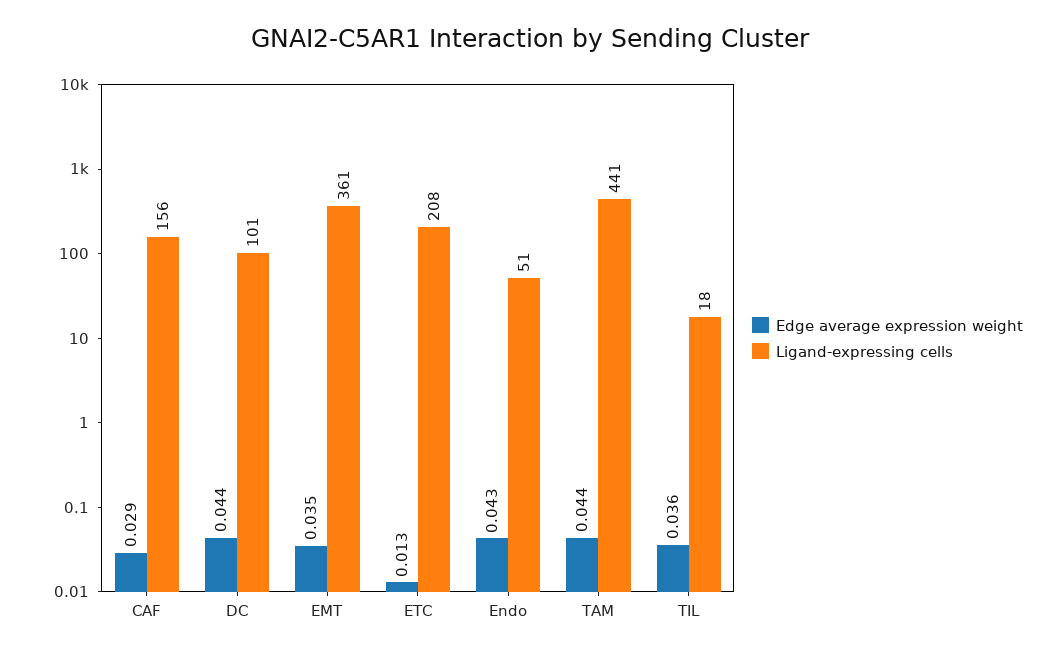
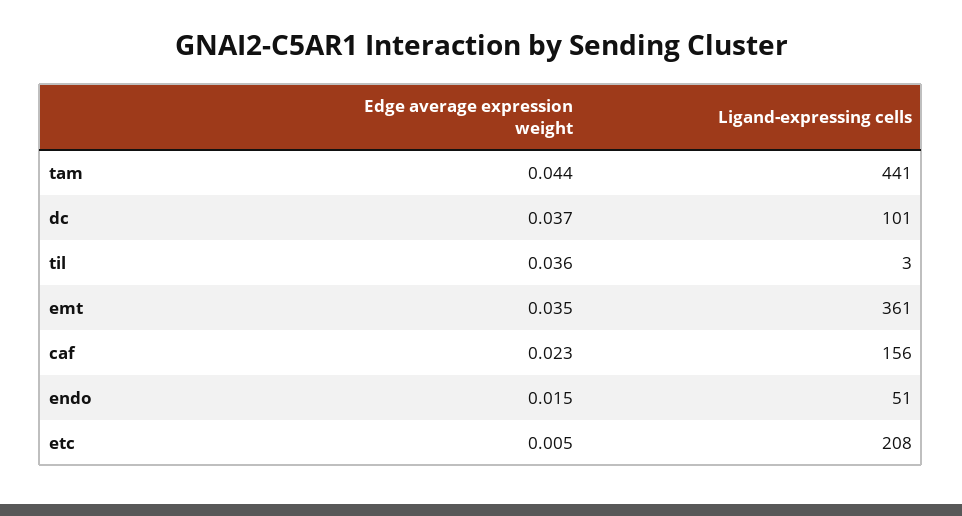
Edge average expression weight, CAF: 0.029 -> 0.023
Edge average expression weight, DC: 0.044 -> 0.037
Edge average expression weight, ETC: 0.013 -> 0.005
Edge average expression weight, Endo: 0.043 -> 0.015
Ligand-expressing cells, TIL: 18 -> 3

